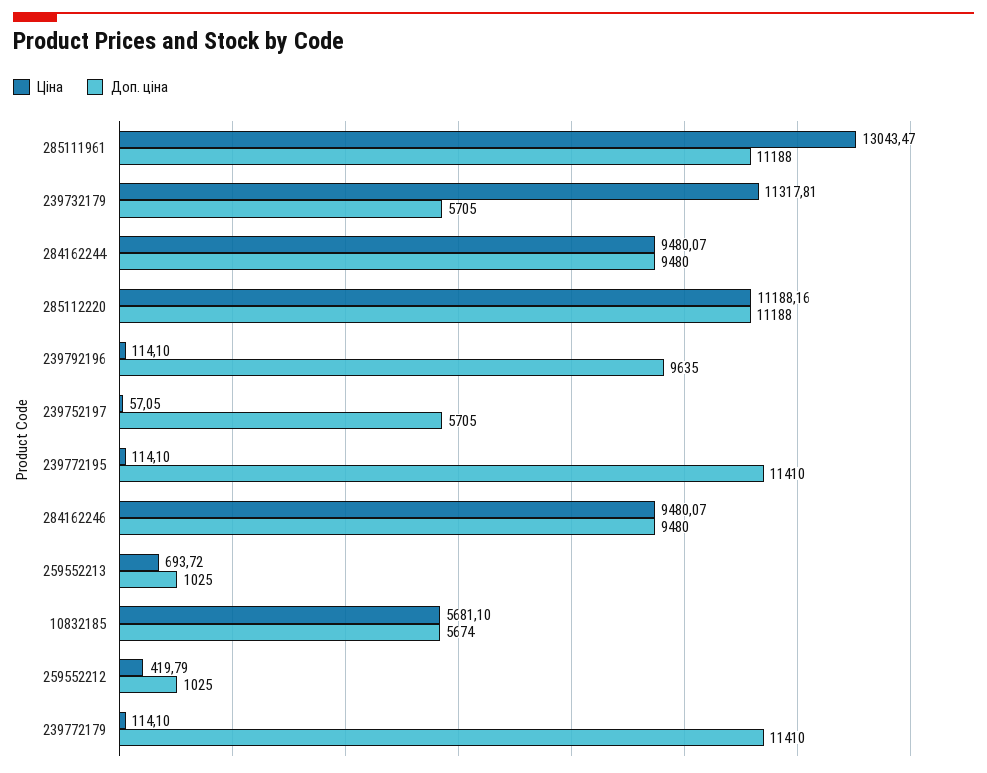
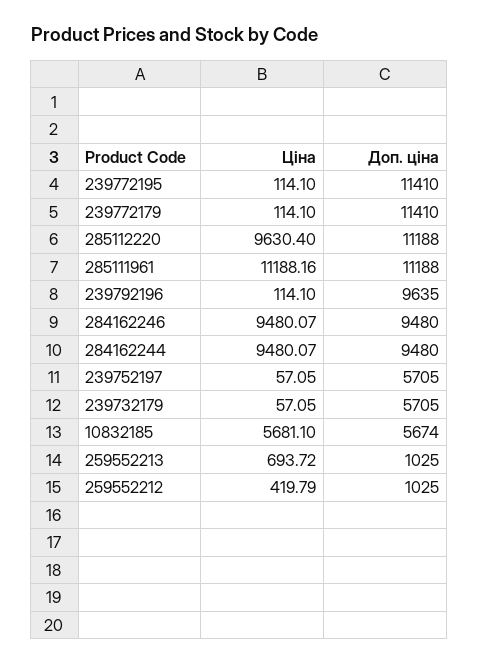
Ціна, 285111961: 13043.47 -> 11188.16
Ціна, 239732179: 11317.81 -> 57.05
Ціна, 285112220: 11188.16 -> 9630.4

